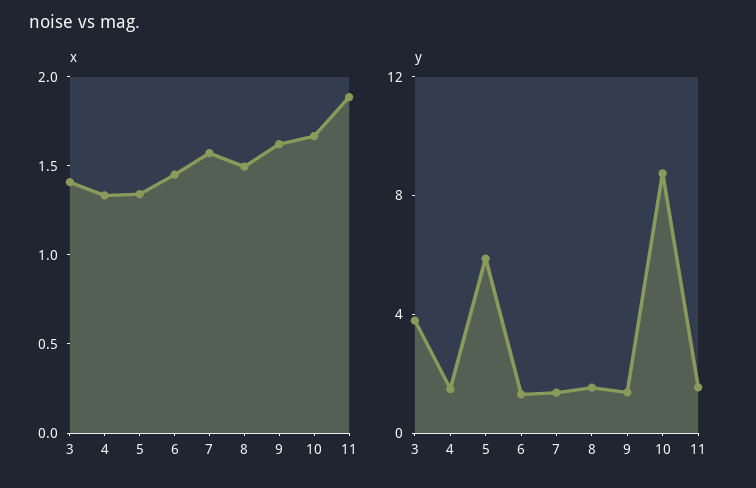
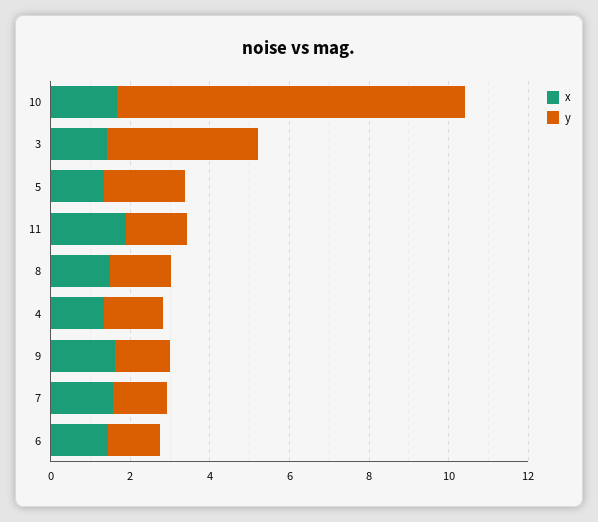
y, 5: 6 -> 2

